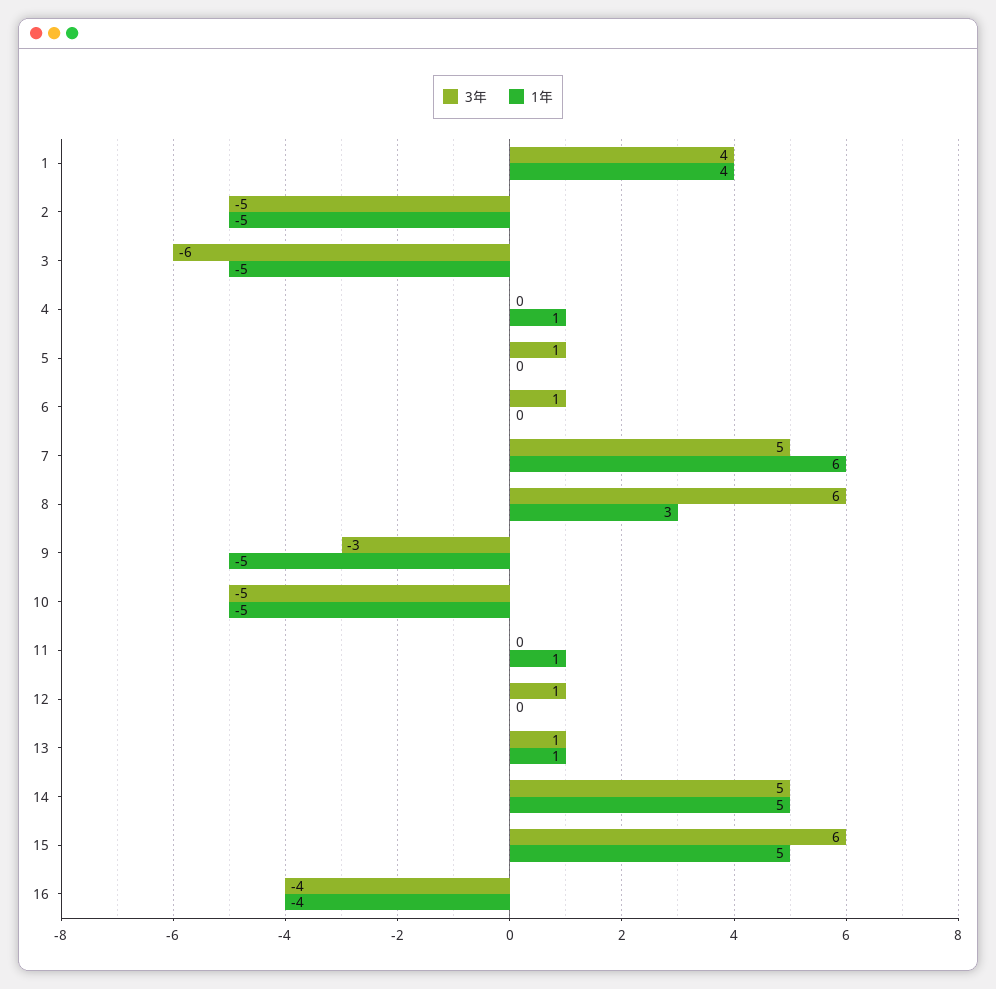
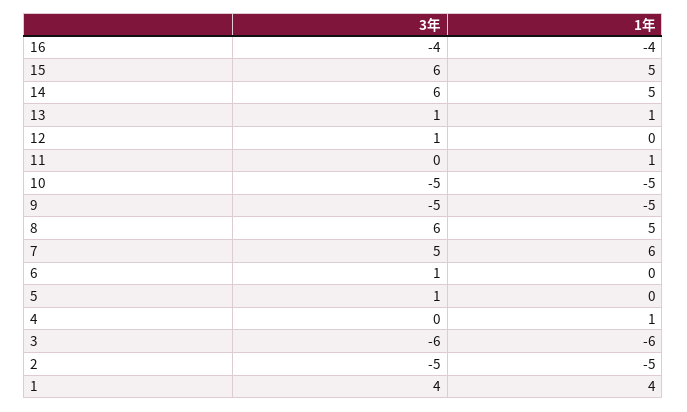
1年, 3: -5 -> -6
1年, 8: 3 -> 5
3年, 9: -3 -> -5
3年, 14: 5 -> 6

